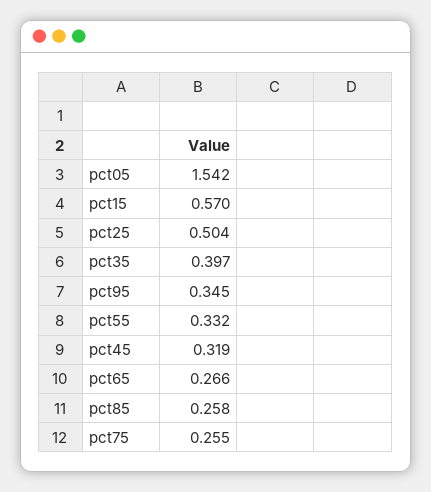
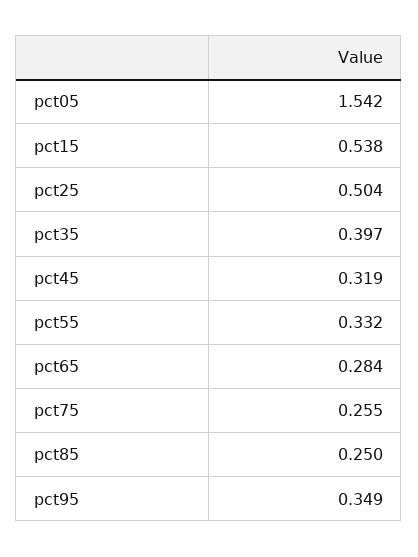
pct15: 0.57 -> 0.538
pct95: 0.345 -> 0.349
pct65: 0.266 -> 0.284
pct85: 0.258 -> 0.25

